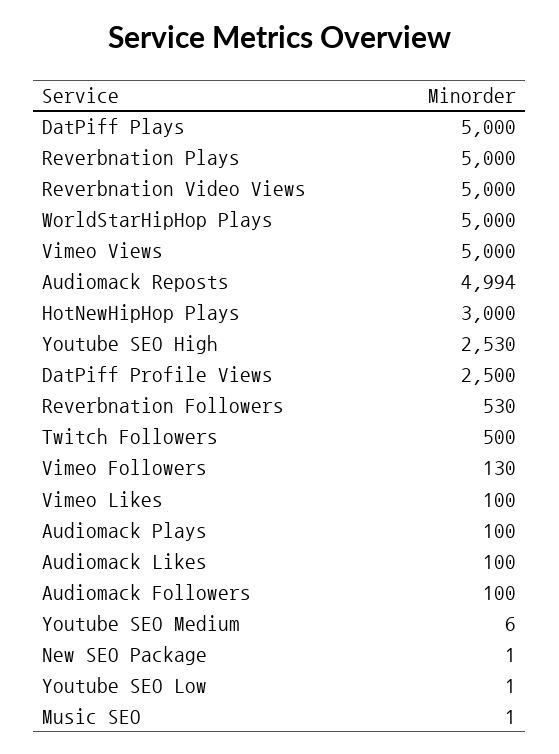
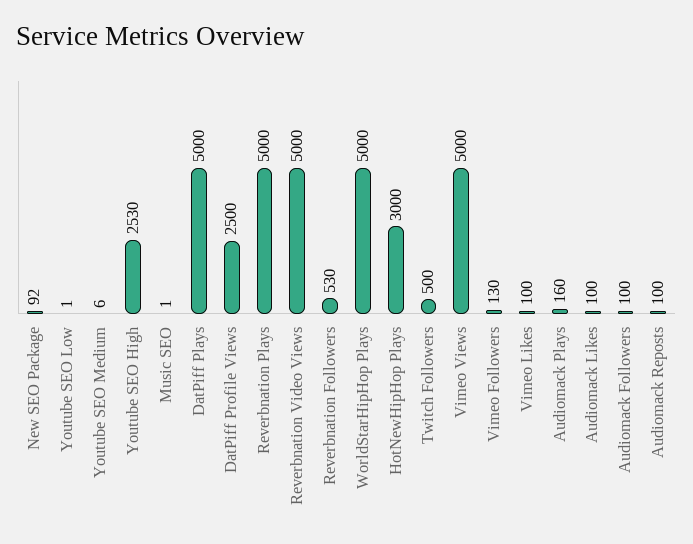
Audiomack Reposts: 4994 -> 100
Audiomack Plays: 100 -> 160
New SEO Package: 1 -> 92

